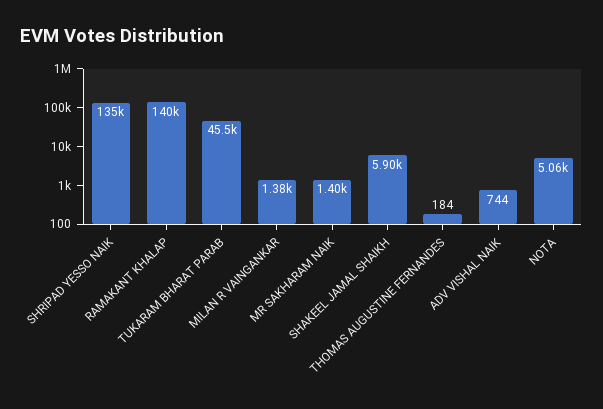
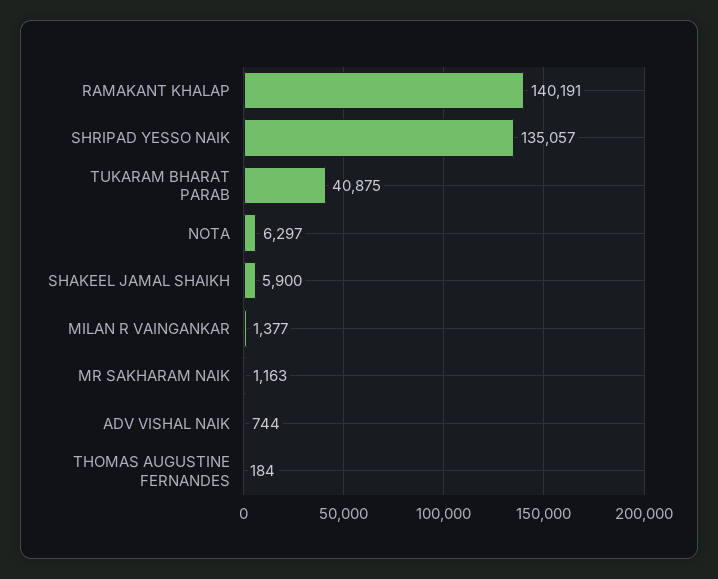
TUKARAM BHARAT PARAB: 45500 -> 40875
MR SAKHARAM NAIK: 1400 -> 1163
NOTA: 5060 -> 6297

